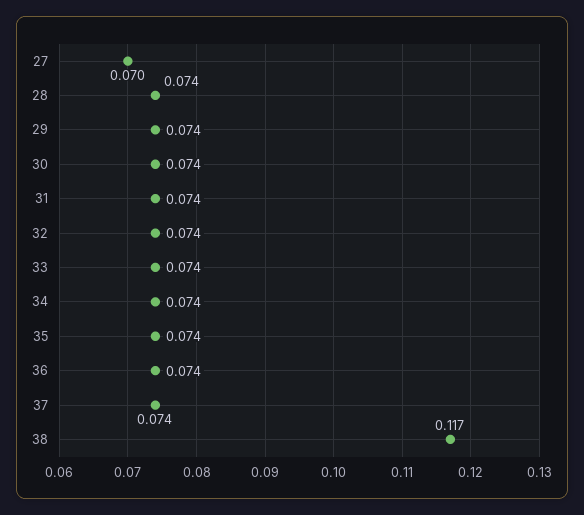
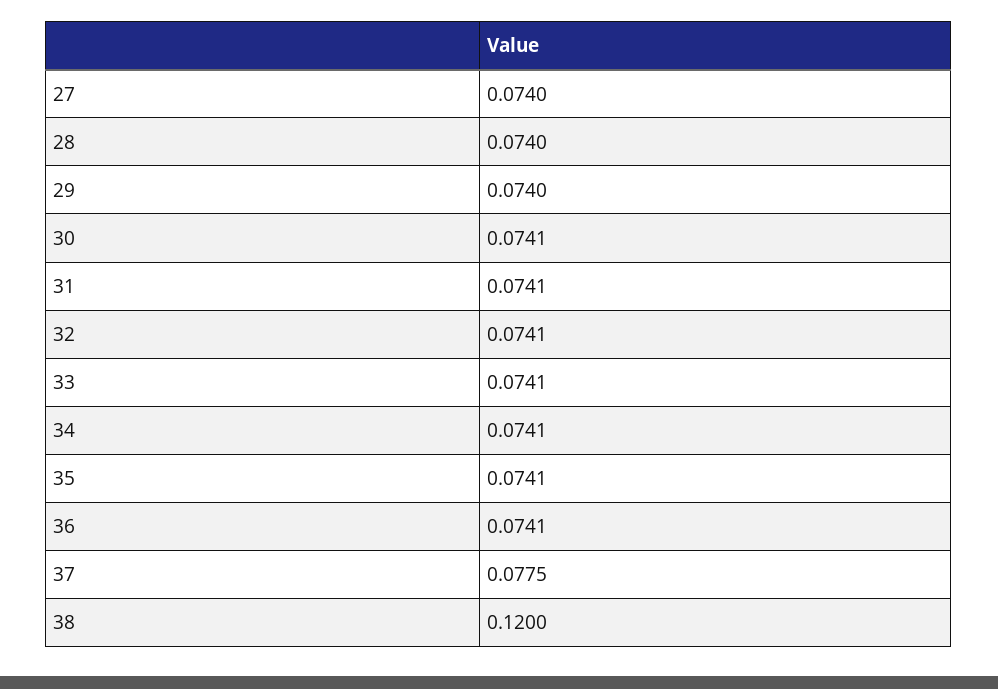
27: 0.07 -> 0.074
37: 0.074 -> 0.0775
38: 0.117 -> 0.12

